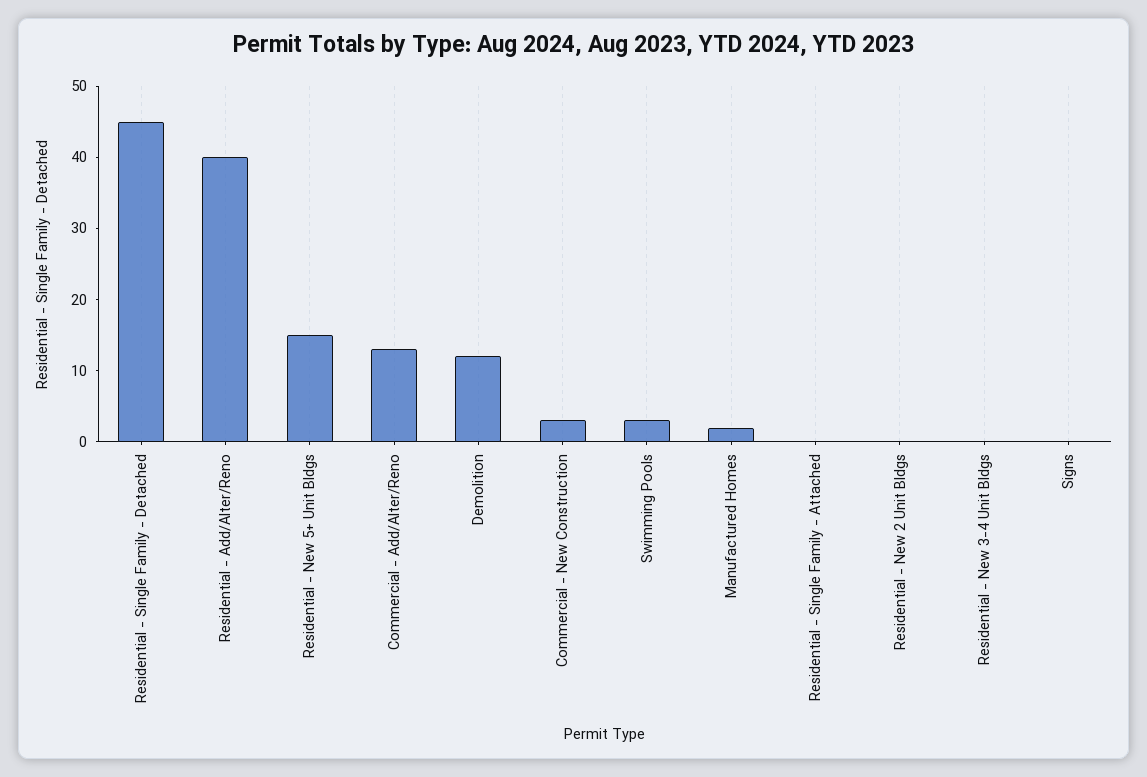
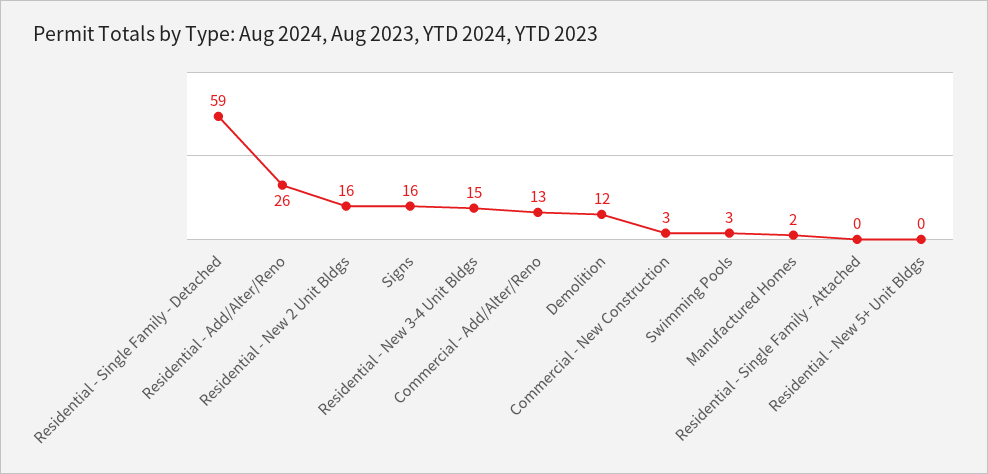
Residential - Single Family - Detached: 45 -> 59
Residential - Add/Alter/Reno: 40 -> 26
Residential - New 5+ Unit Bldgs: 15 -> 0
Residential - New 2 Unit Bldgs: 0 -> 16
Residential - New 3-4 Unit Bldgs: 0 -> 15
Signs: 0 -> 16

